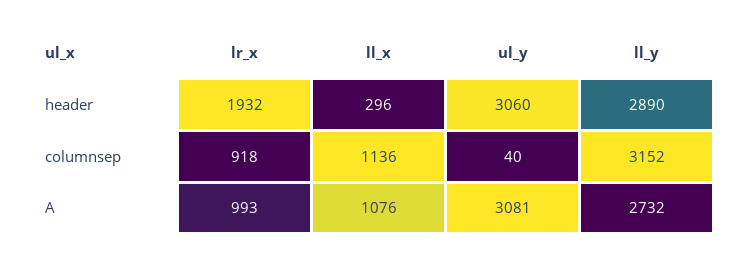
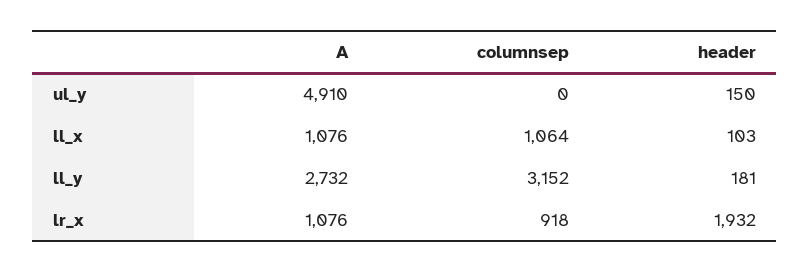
ll_x, header: 296 -> 103
ul_y, header: 3060 -> 150
ll_y, header: 2890 -> 181
ll_x, columnsep: 1136 -> 1064
ul_y, columnsep: 40 -> 0
lr_x, A: 993 -> 1076
ul_y, A: 3081 -> 4910

